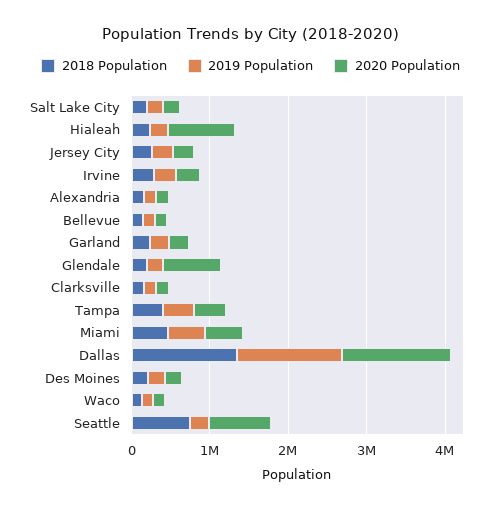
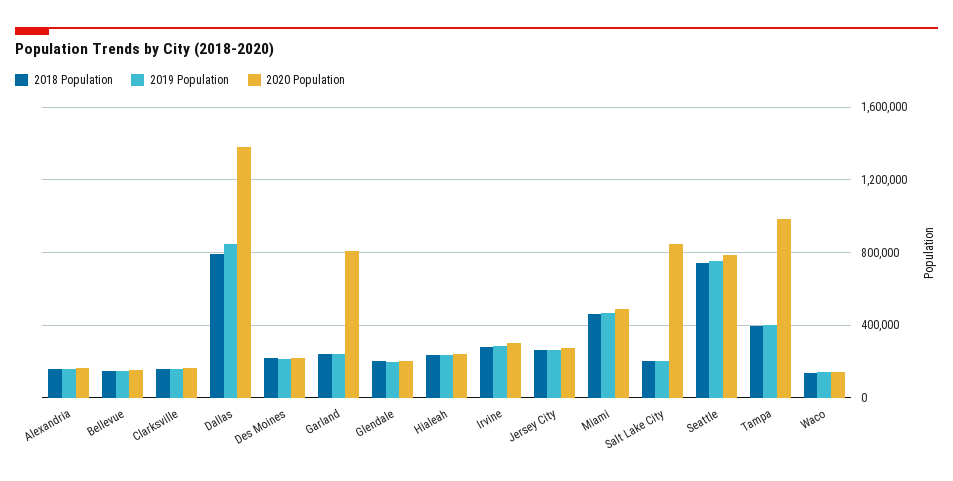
2020 Population, Salt Lake City: 200000 -> 850000
2020 Population, Hialeah: 800000 -> 250000
2020 Population, Garland: 200000 -> 800000
2020 Population, Glendale: 800000 -> 200000
2020 Population, Tampa: 400000 -> 1000000
2018 Population, Dallas: 1400000 -> 800000
2019 Population, Dallas: 1400000 -> 850000
2019 Population, Seattle: 200000 -> 750000

